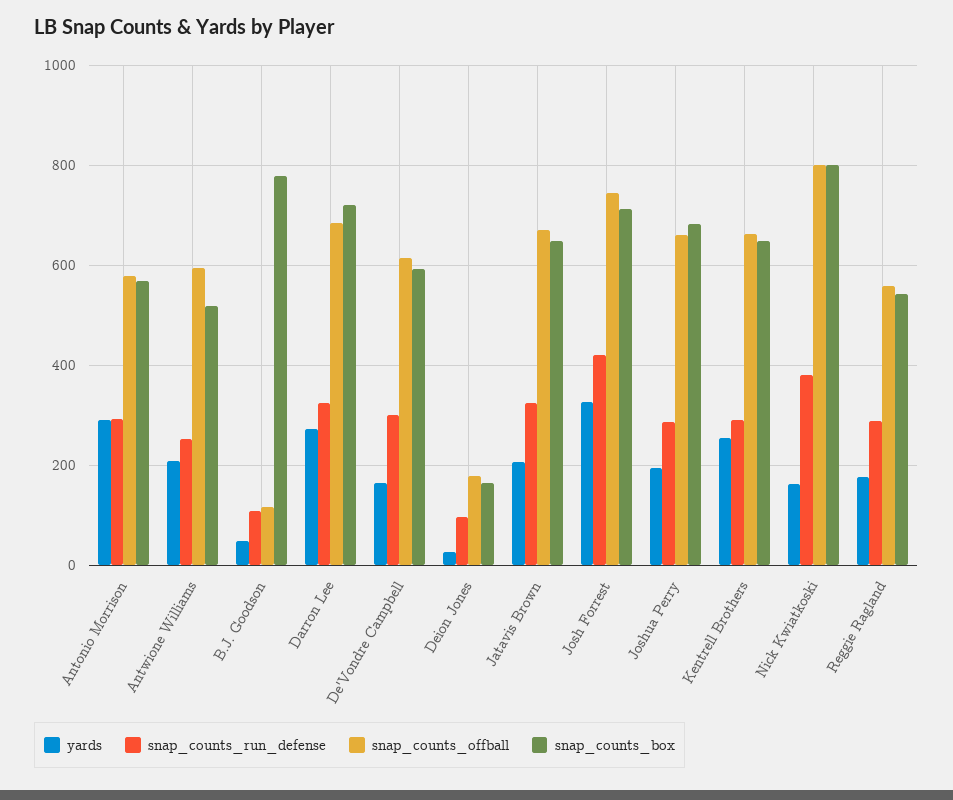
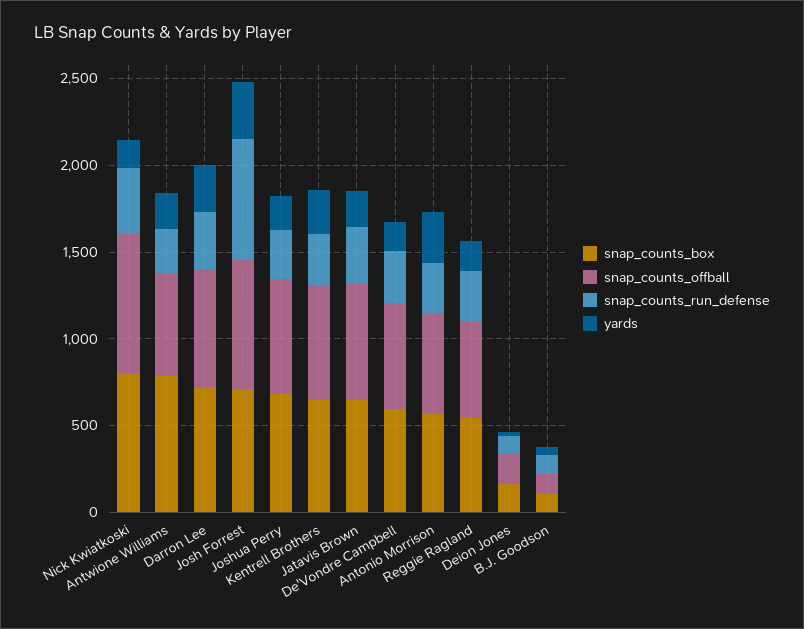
snap_counts_box, Antwione Williams: 520 -> 800
snap_counts_box, B.J. Goodson: 780 -> 100
snap_counts_run_defense, Josh Forrest: 420 -> 700

